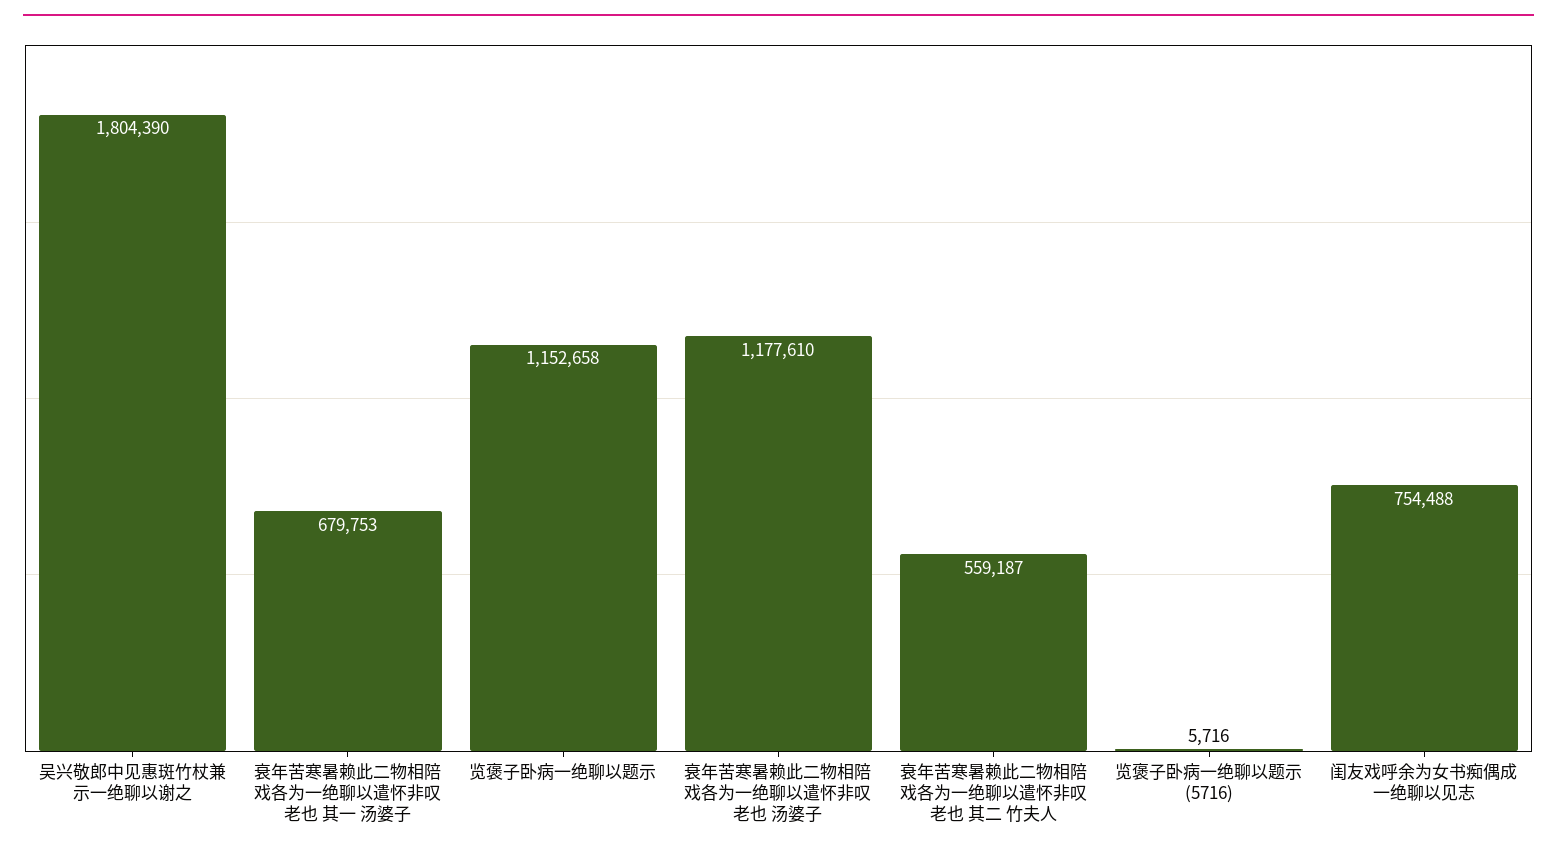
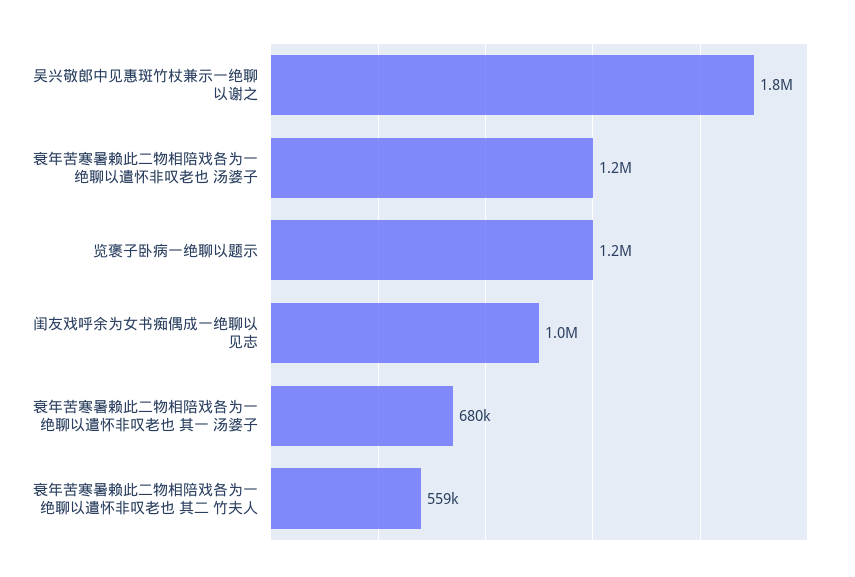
览褒子卧病一绝聊以题示 (5716): 5716 -> none
闺友戏呼余为女书痴偶成一绝聊以见志: 754488 -> 1000000

